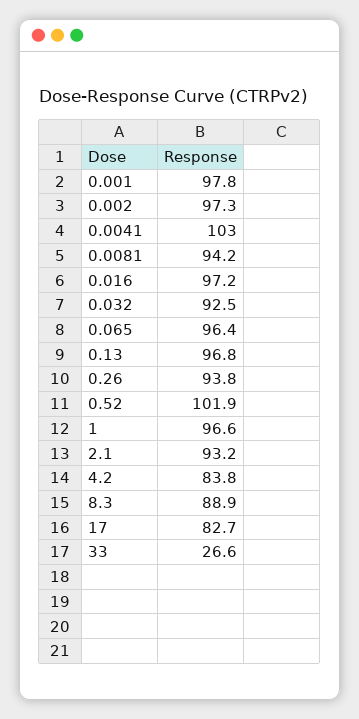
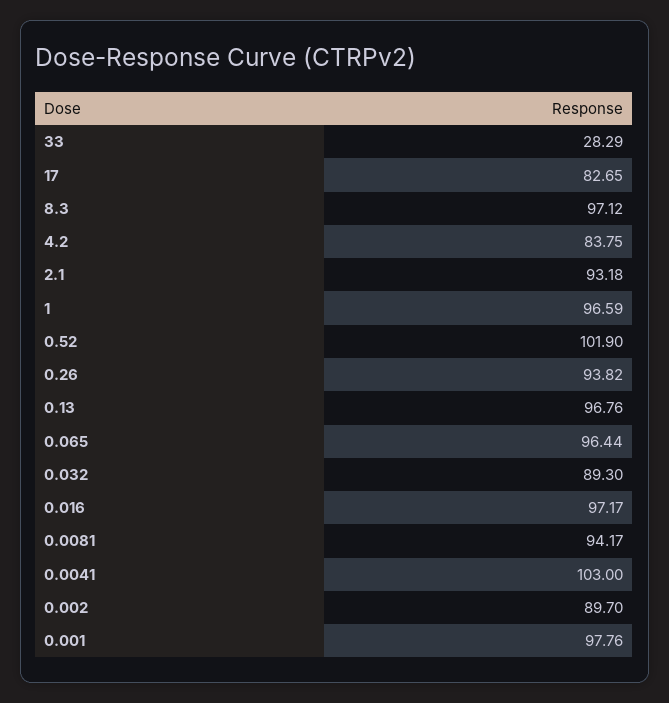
0.002: 97.3 -> 89.7
0.032: 92.5 -> 89.3
8.3: 88.9 -> 97.12
33: 26.6 -> 28.29

